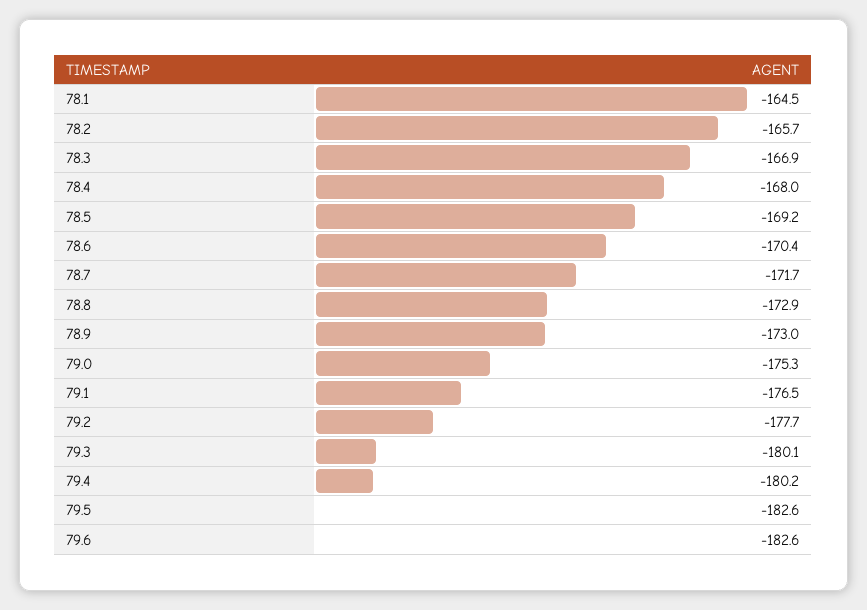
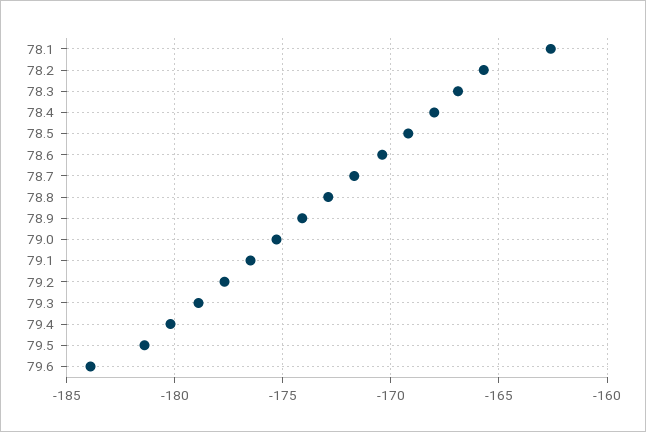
78.1: -164.5 -> -162.5
78.9: -173 -> -174
79.3: -180.1 -> -179
79.5: -182.6 -> -181.5
79.6: -182.6 -> -184

